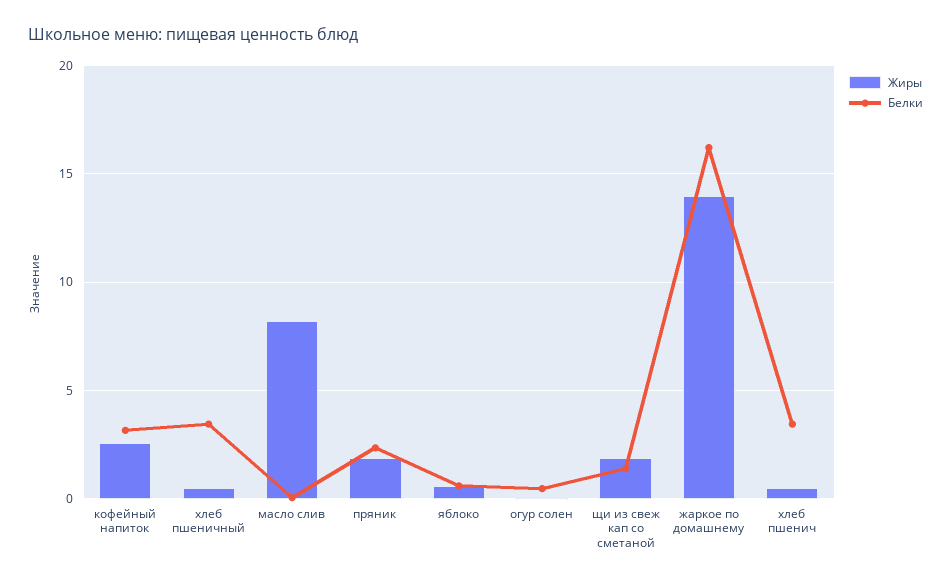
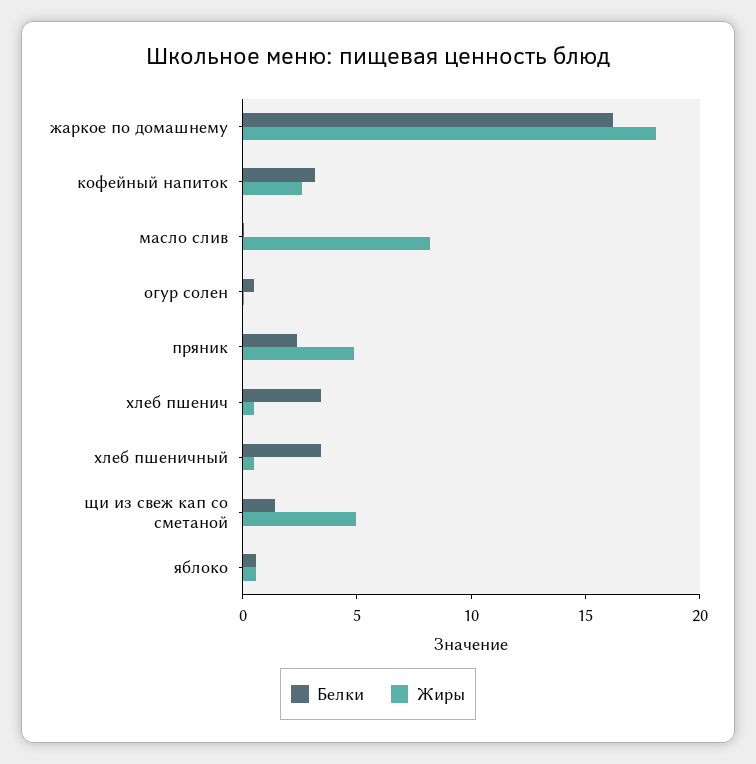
Жиры, пряник: 2 -> 5
Жиры, щи из свеж кап со сметаной: 2 -> 5
Жиры, жаркое по домашнему: 14 -> 18

